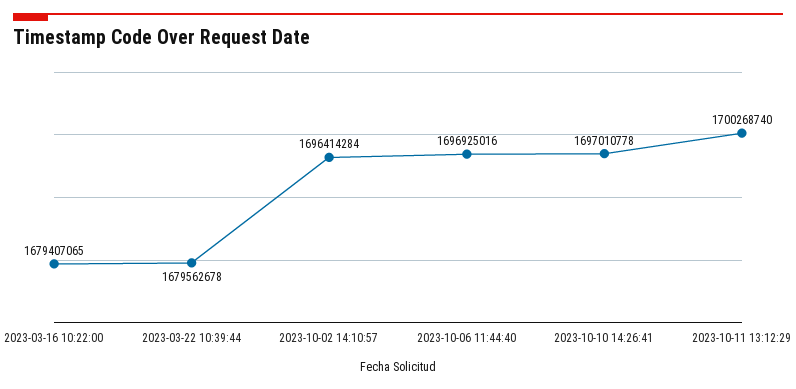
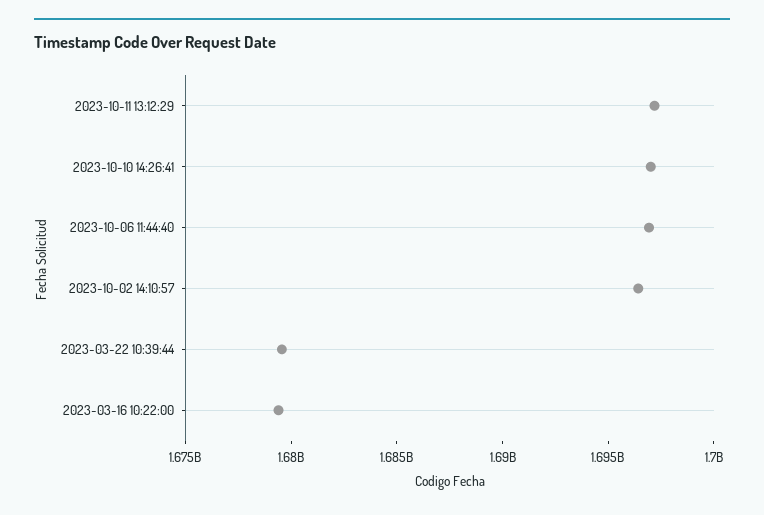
2023-10-11 13:12:29: 1700268740 -> 1697000000

